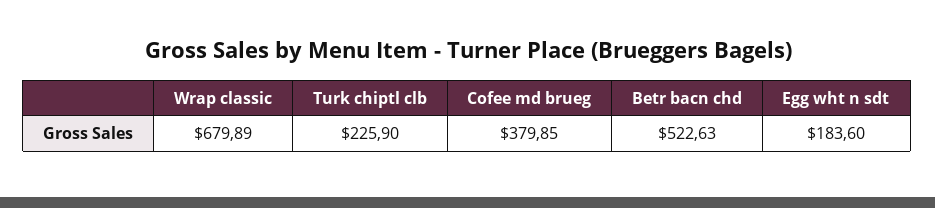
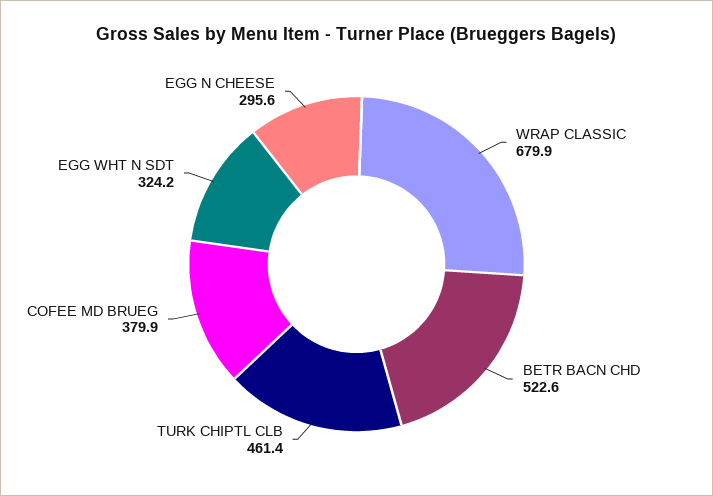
Turk chiptl clb: 225.9 -> 461.4
Egg wht n sdt: 183.6 -> 324.2
EGG N CHEESE: none -> 295.6

